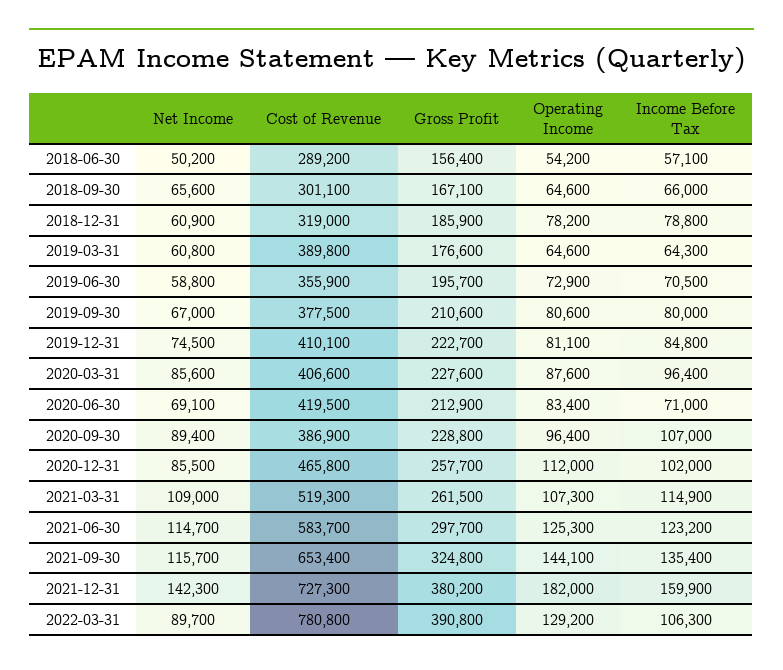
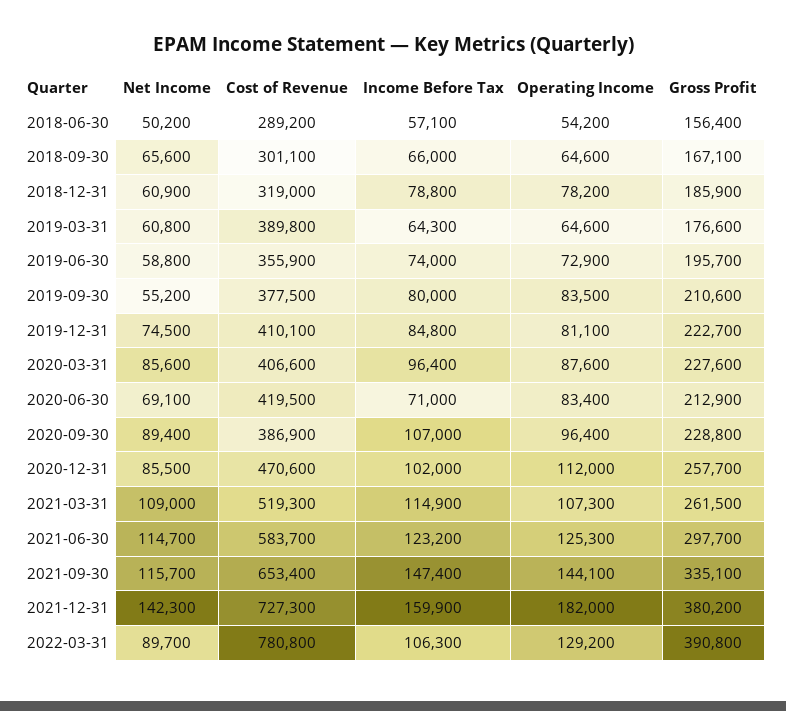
Income Before Tax, 2019-06-30: 70500 -> 74000
Net Income, 2019-09-30: 67000 -> 55200
Operating Income, 2019-09-30: 80600 -> 83500
Cost of Revenue, 2020-12-31: 465800 -> 470600
Gross Profit, 2021-09-30: 324800 -> 335100
Income Before Tax, 2021-09-30: 135400 -> 147400

